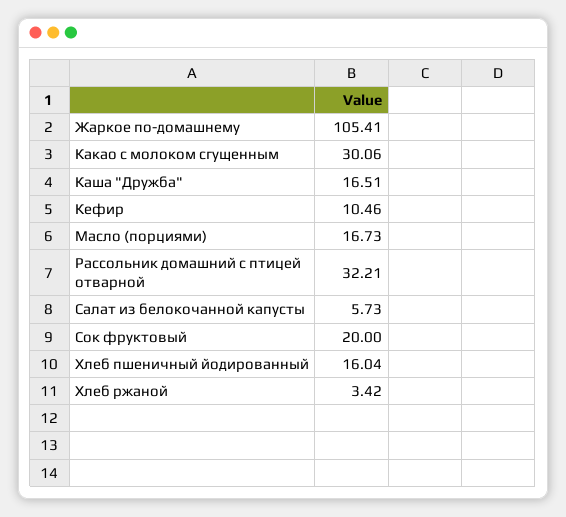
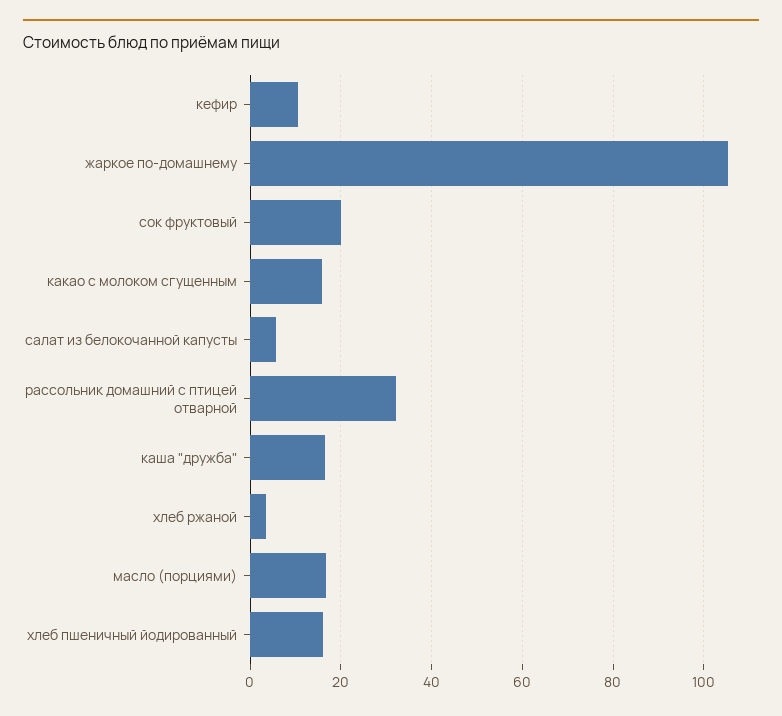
Какао с молоком сгущенным: 30.06 -> 16

